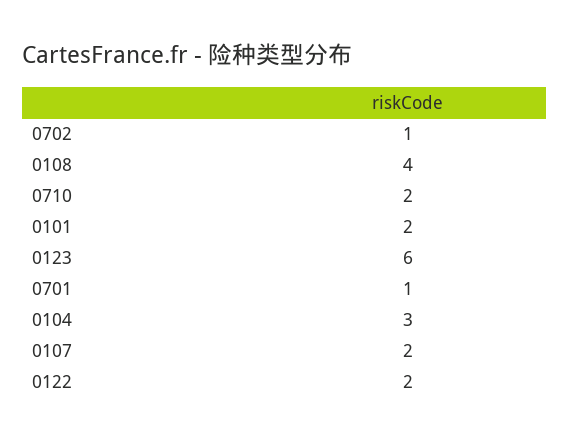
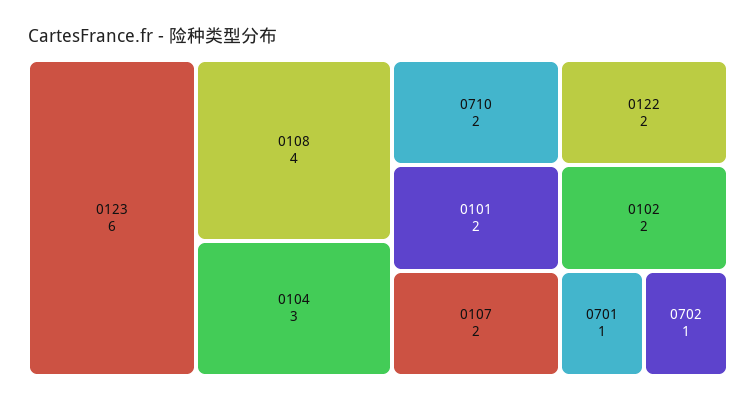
0102: none -> 2

